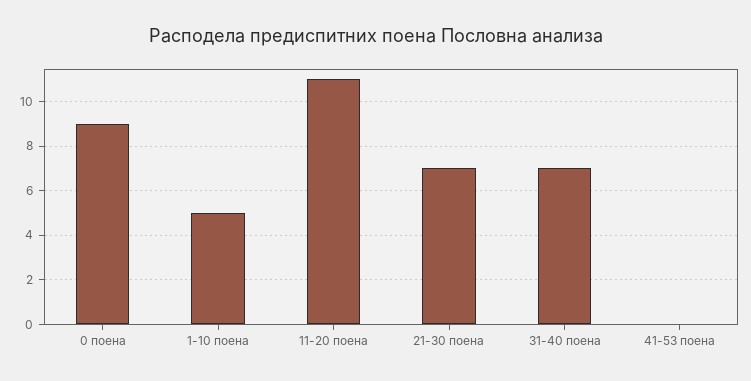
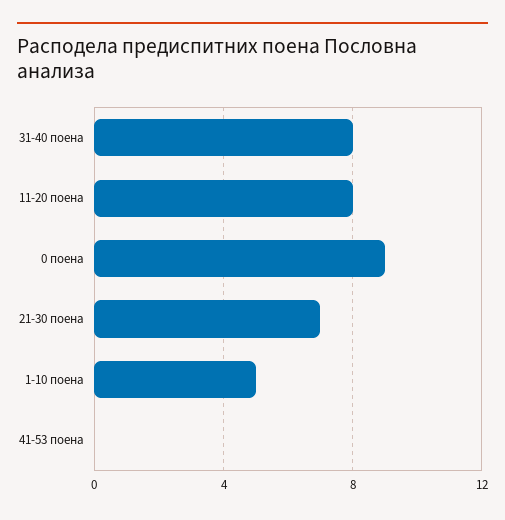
11-20 поена: 11 -> 8
31-40 поена: 7 -> 8

